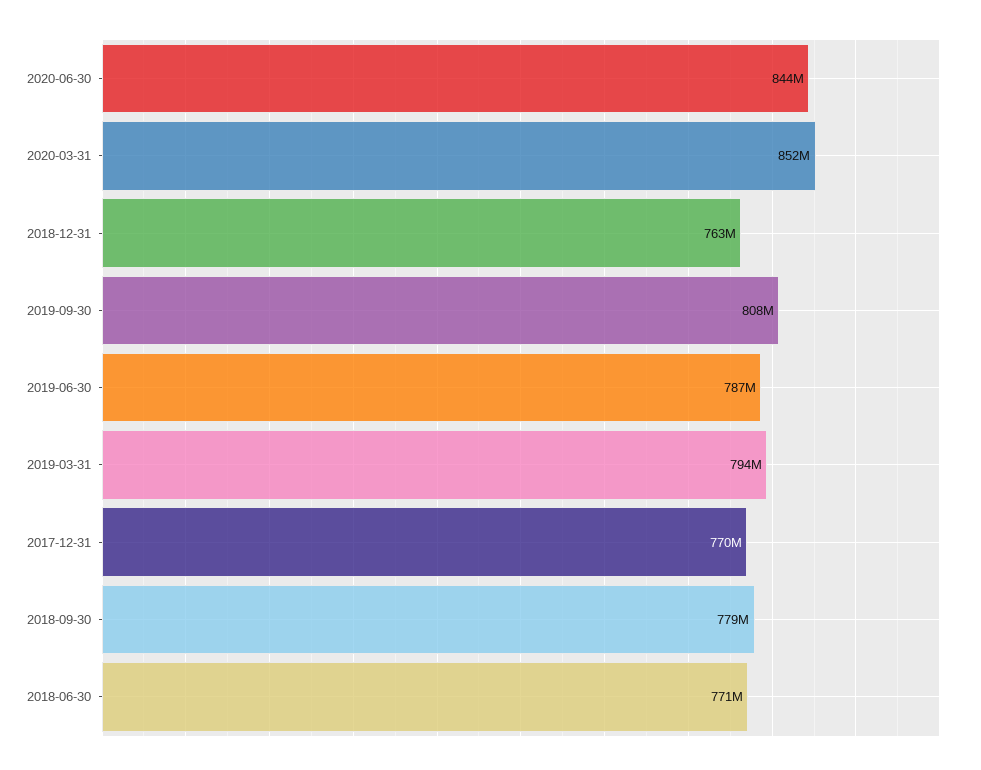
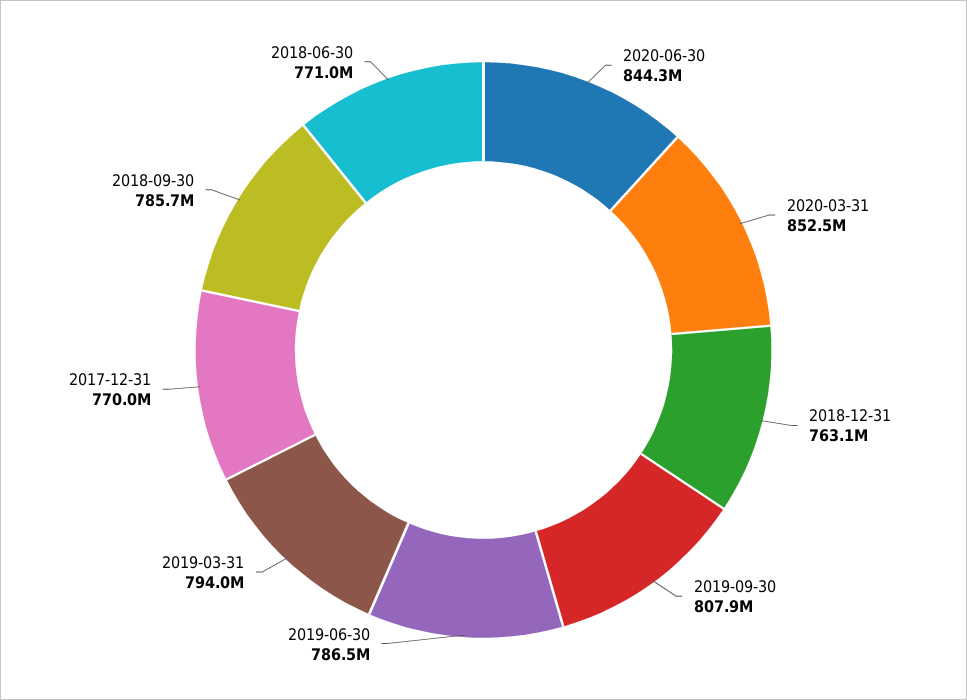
2018-09-30: 779000000 -> 785700000

